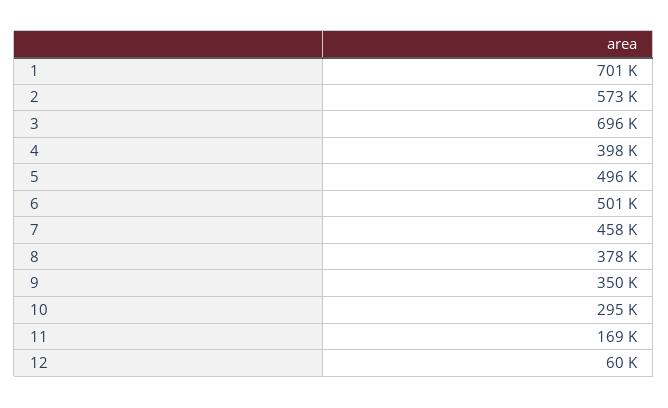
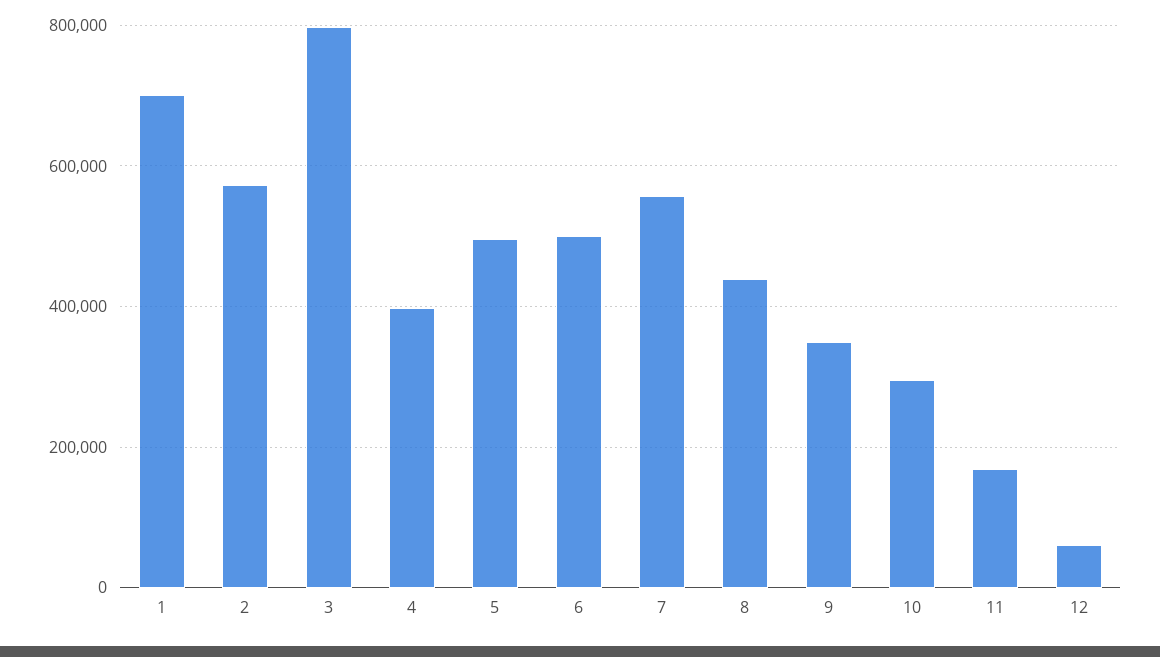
3: 696000 -> 800000
7: 458000 -> 560000
8: 378000 -> 440000

